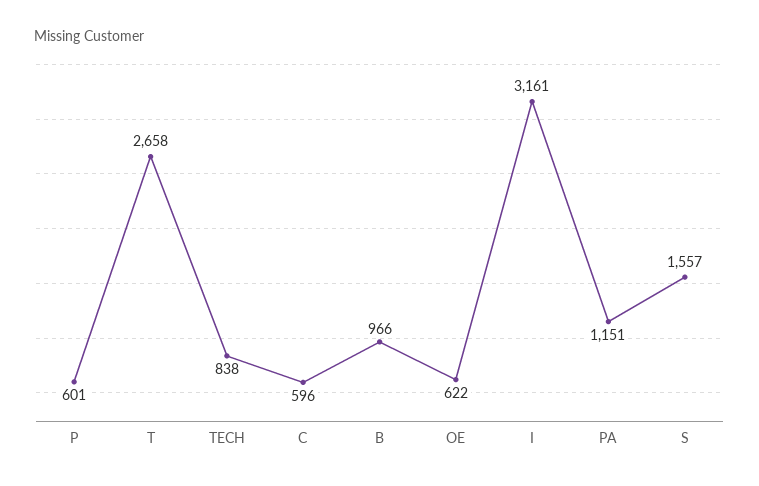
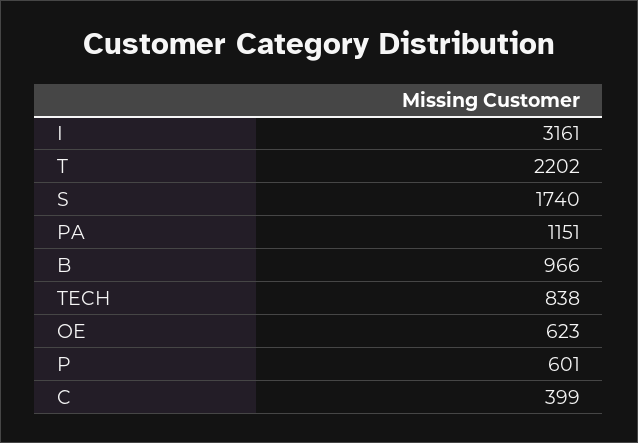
T: 2658 -> 2202
C: 596 -> 399
OE: 622 -> 623
S: 1557 -> 1740

